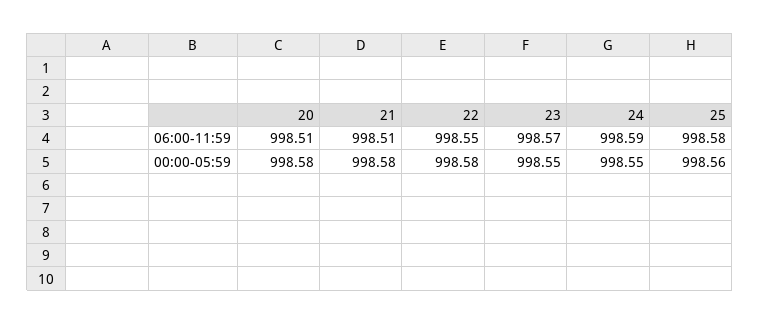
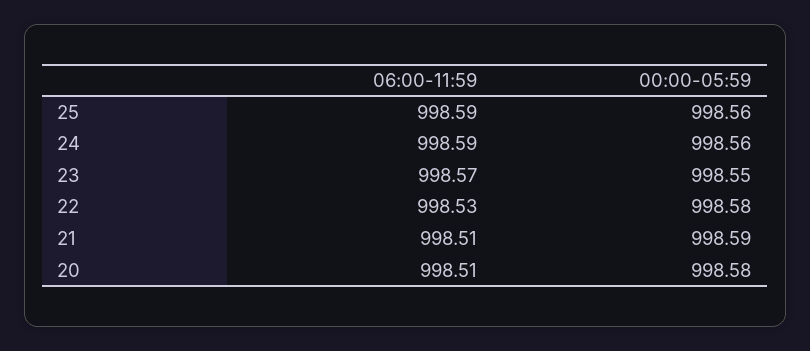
22, 06:00-11:59: 998.55 -> 998.53
25, 06:00-11:59: 998.58 -> 998.59
21, 00:00-05:59: 998.58 -> 998.59
24, 00:00-05:59: 998.55 -> 998.56

